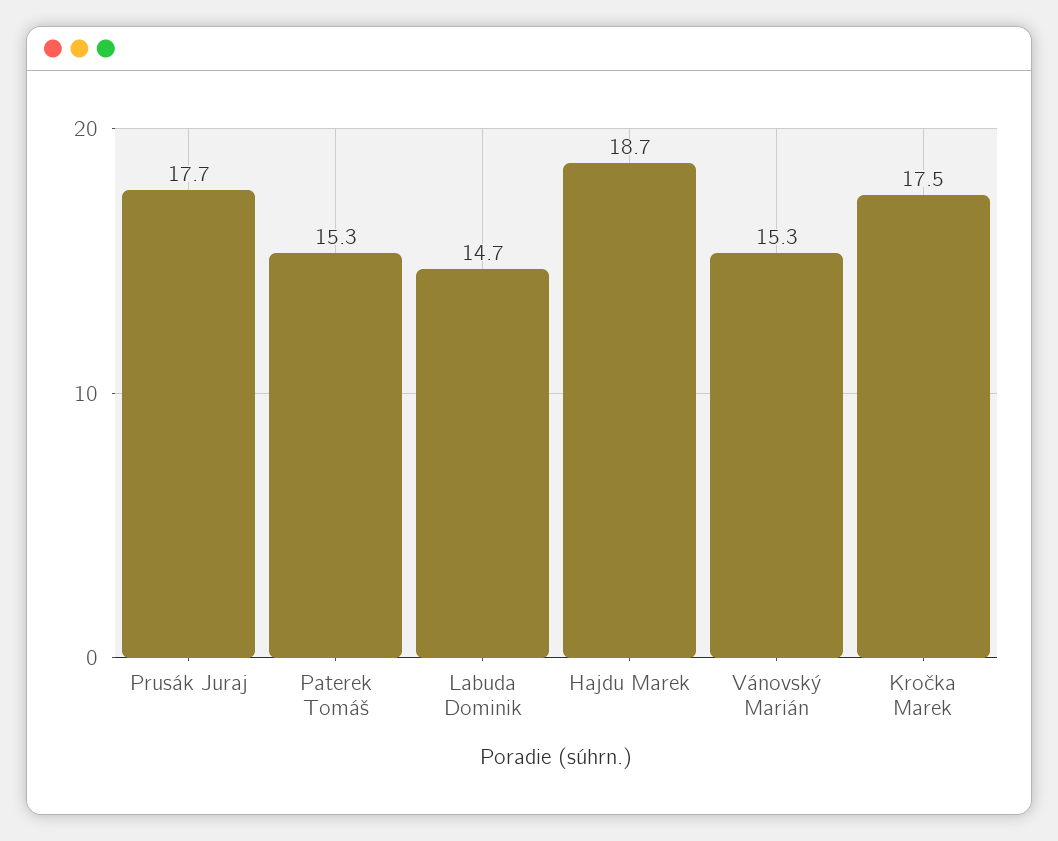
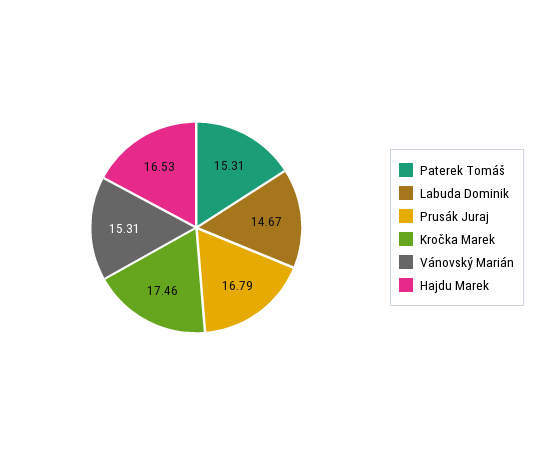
Prusák Juraj: 17.7 -> 16.79
Hajdu Marek: 18.7 -> 16.53

